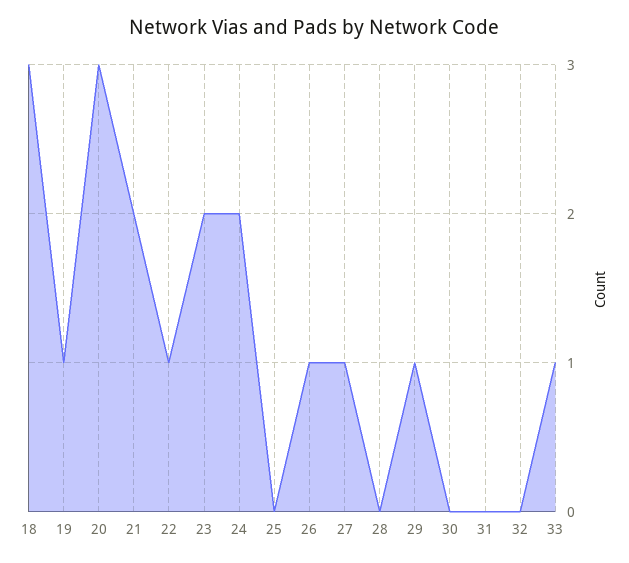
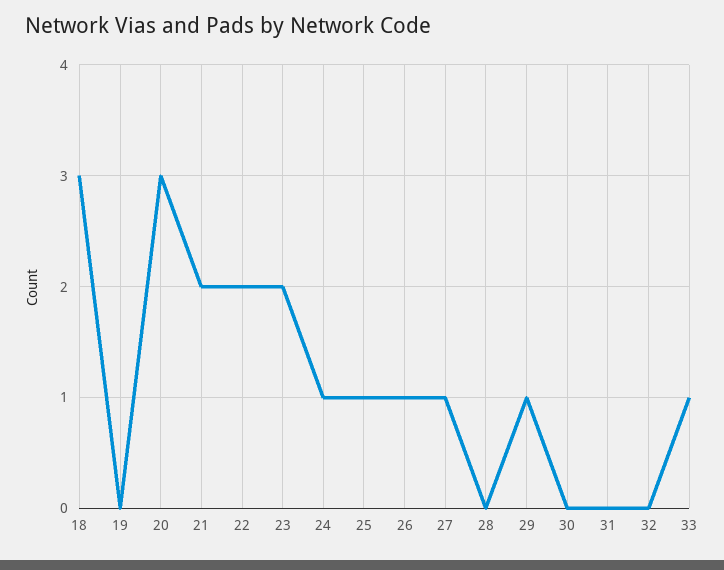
19: 1 -> 0
22: 1 -> 2
24: 2 -> 1
25: 0 -> 1

